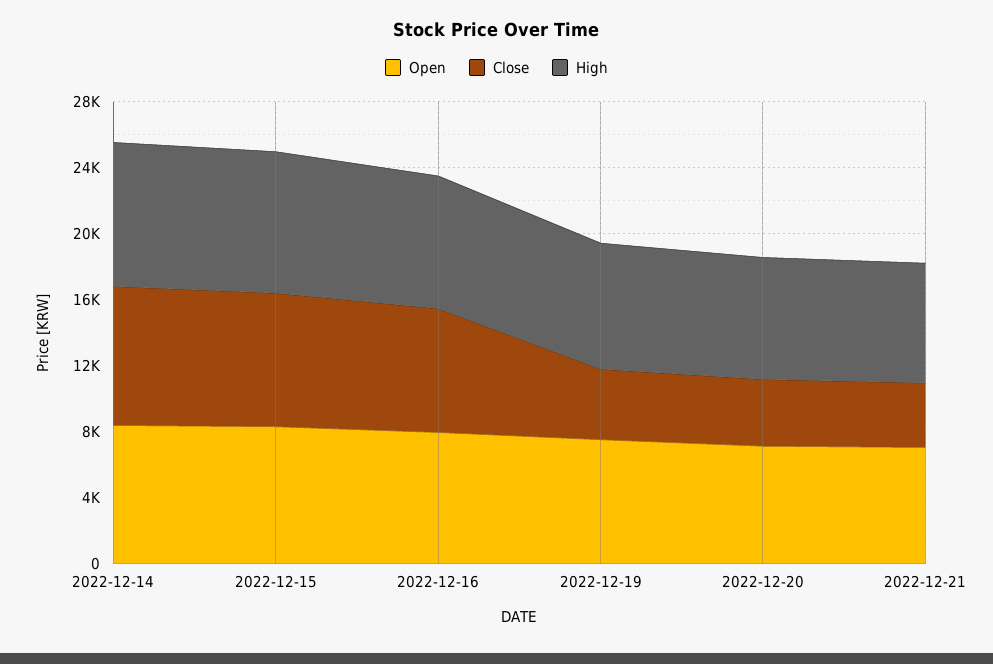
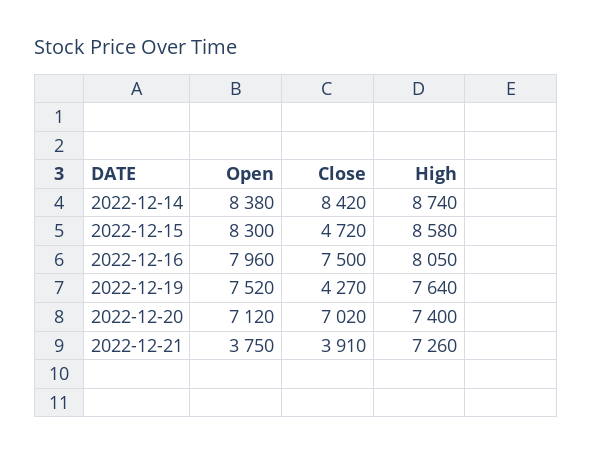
Close, 2022-12-15: 8000 -> 4720
Close, 2022-12-20: 4000 -> 7020
Open, 2022-12-21: 7000 -> 3750

